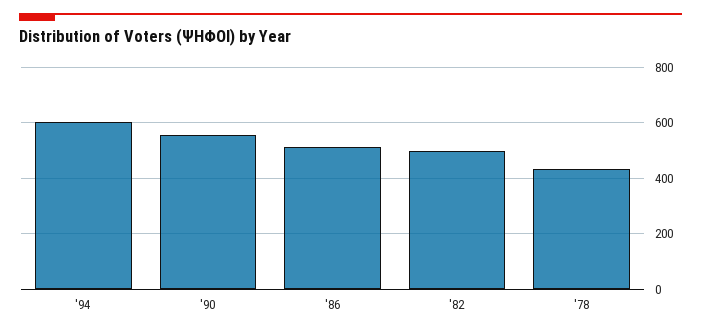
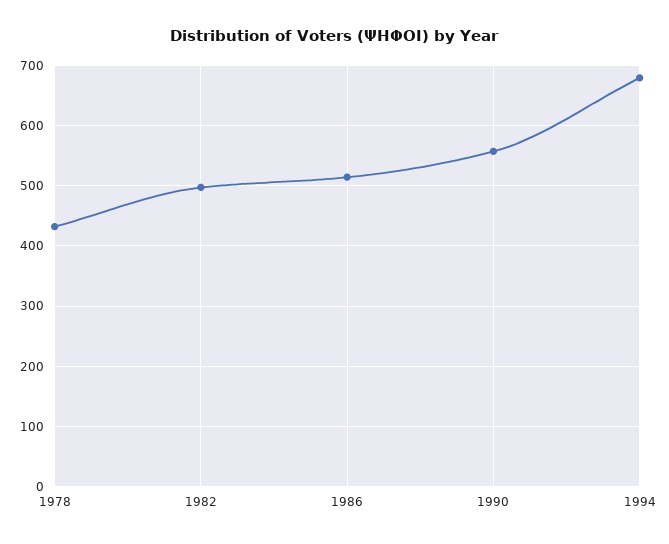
'94: 600 -> 680

